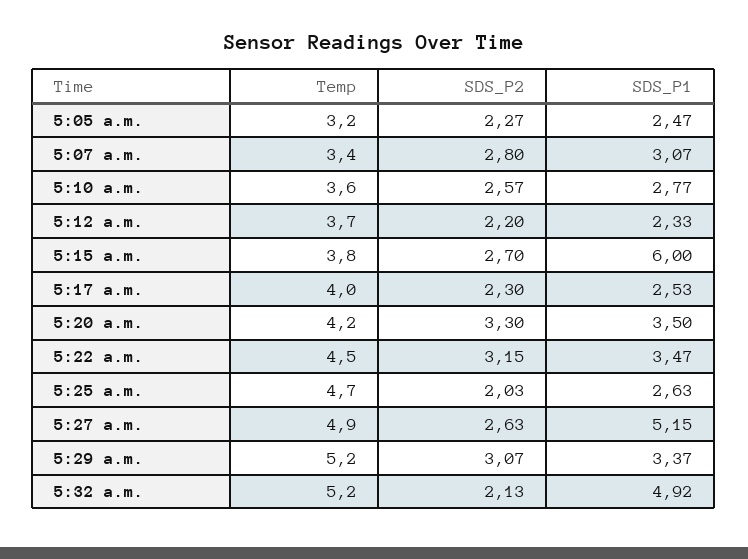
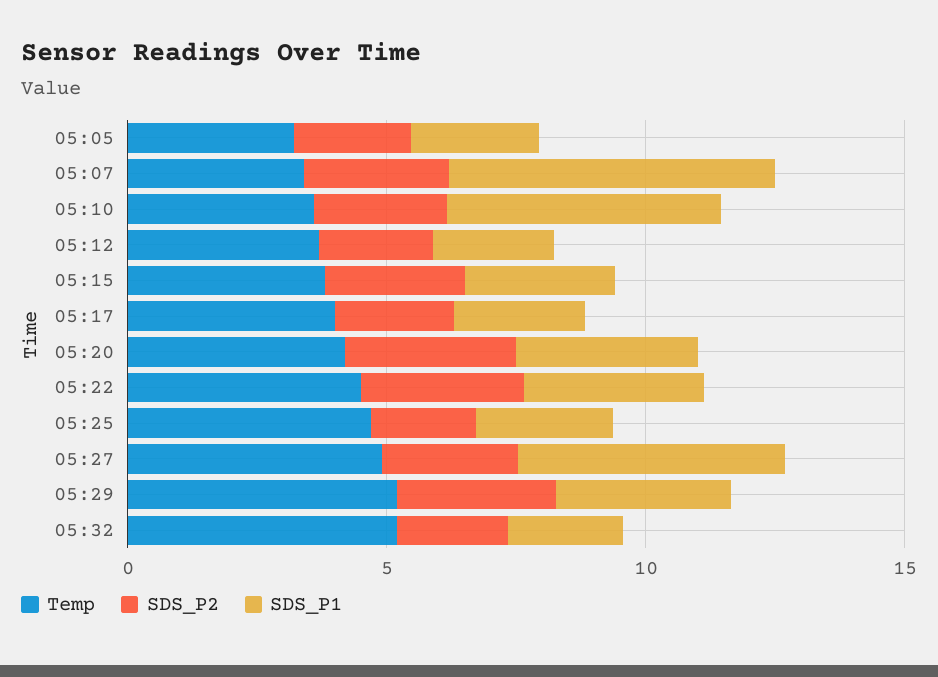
SDS_P1, 5:07 a.m.: 3.07 -> 6
SDS_P1, 5:10 a.m.: 2.77 -> 5
SDS_P1, 5:15 a.m.: 6 -> 3
SDS_P1, 5:32 a.m.: 4.92 -> 2

